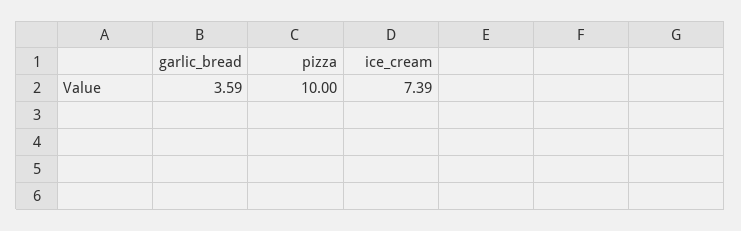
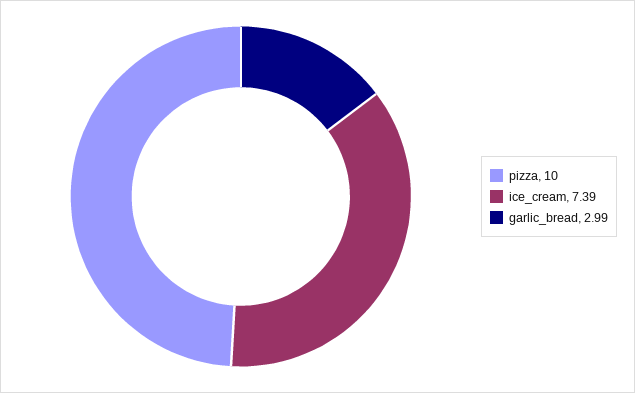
garlic_bread: 3.59 -> 2.99

